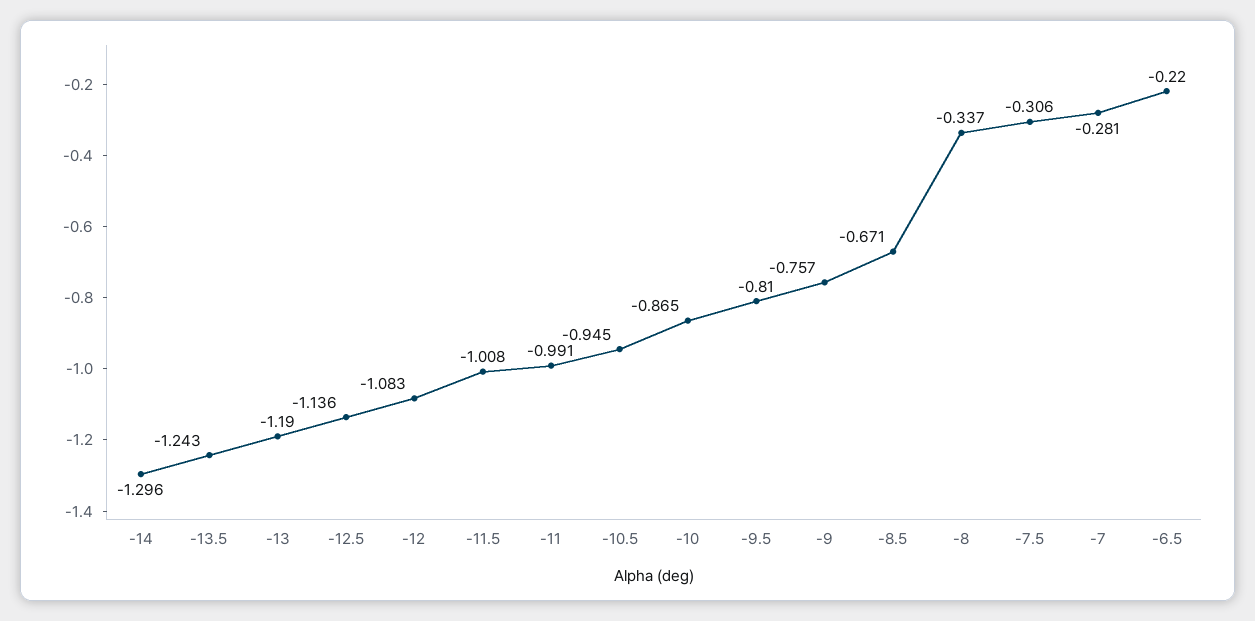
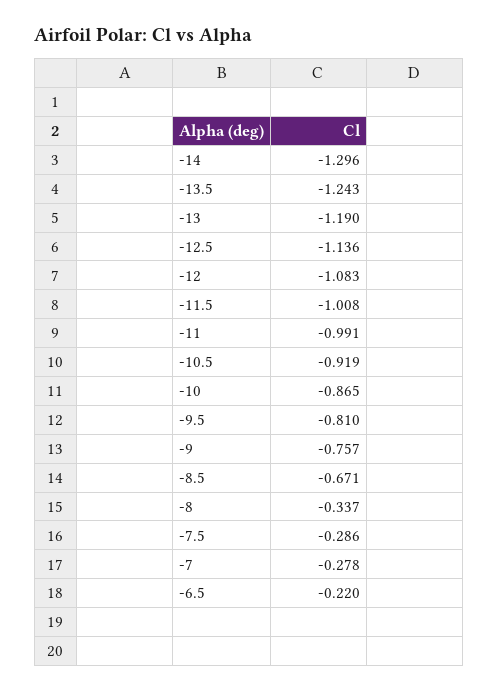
-10.5: -0.945 -> -0.919
-7.5: -0.306 -> -0.286
-7: -0.281 -> -0.278

